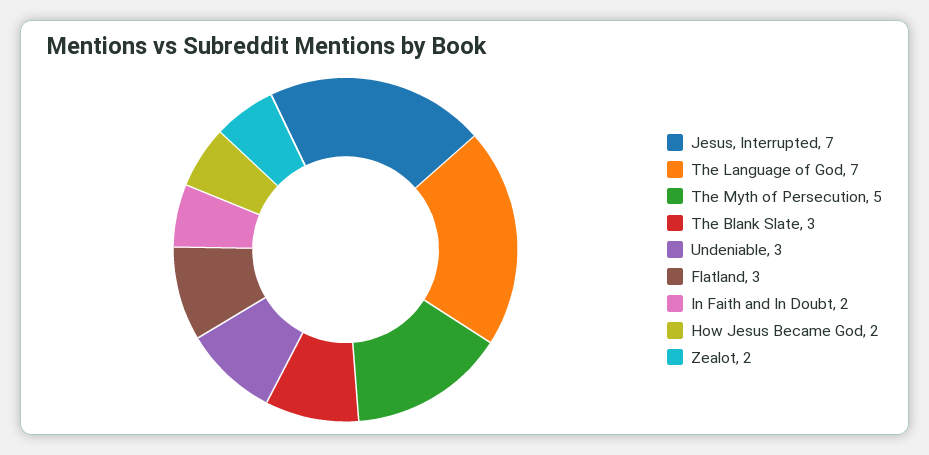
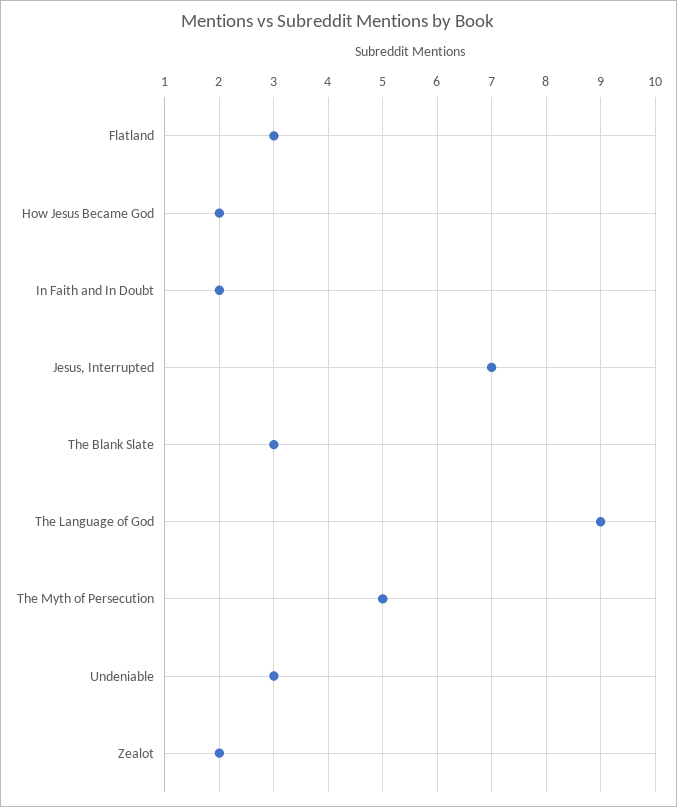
The Language of God: 7 -> 9

